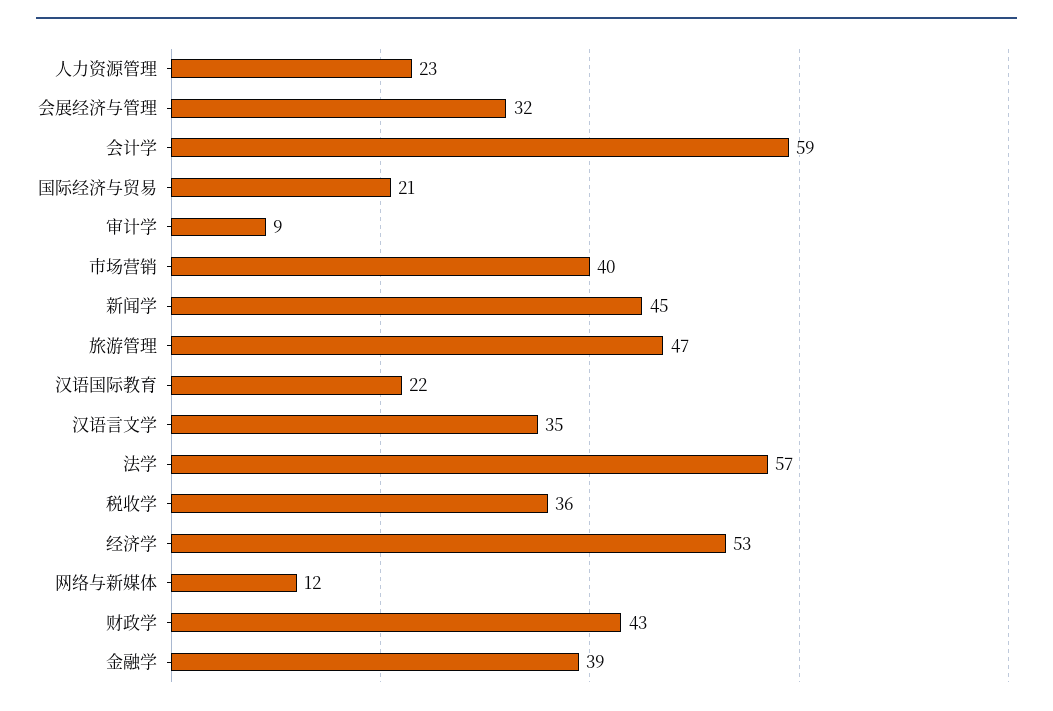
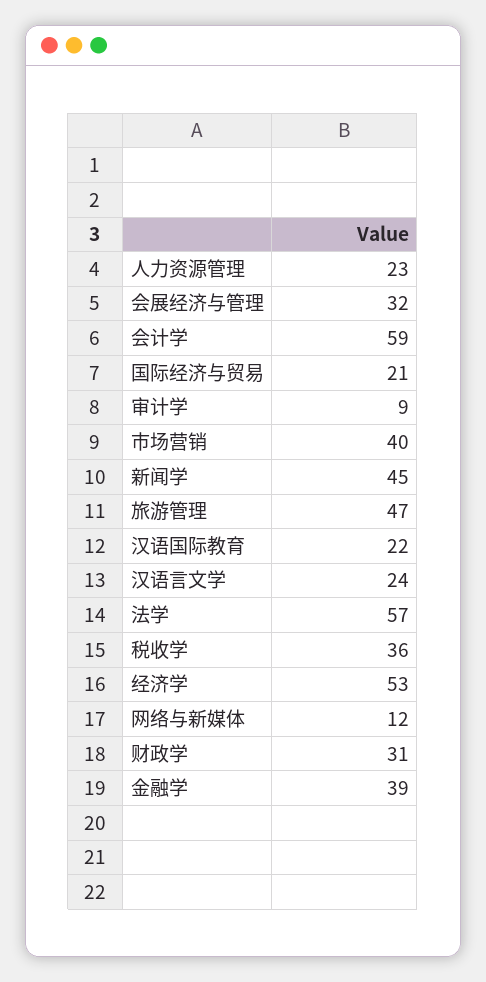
汉语言文学: 35 -> 24
财政学: 43 -> 31

